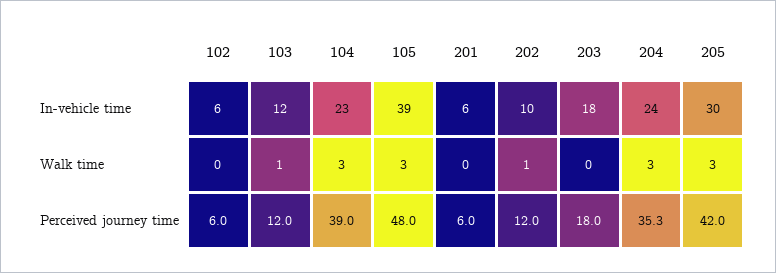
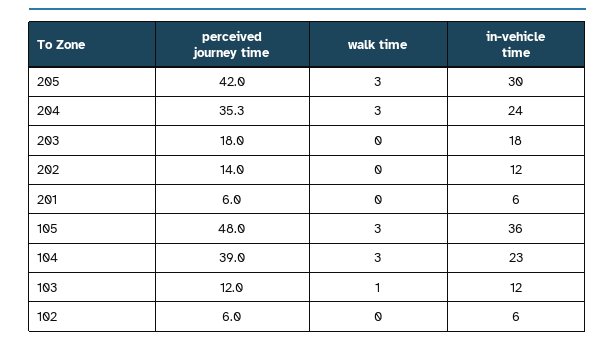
105, In-vehicle time: 39 -> 36
202, In-vehicle time: 10 -> 12
202, Walk time: 1 -> 0
202, Perceived journey time: 12 -> 14

